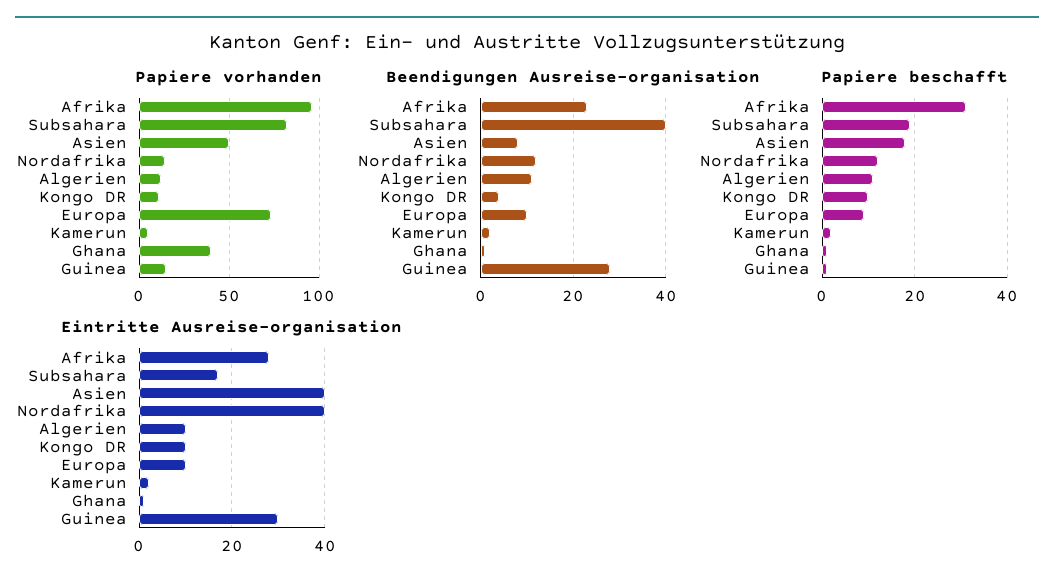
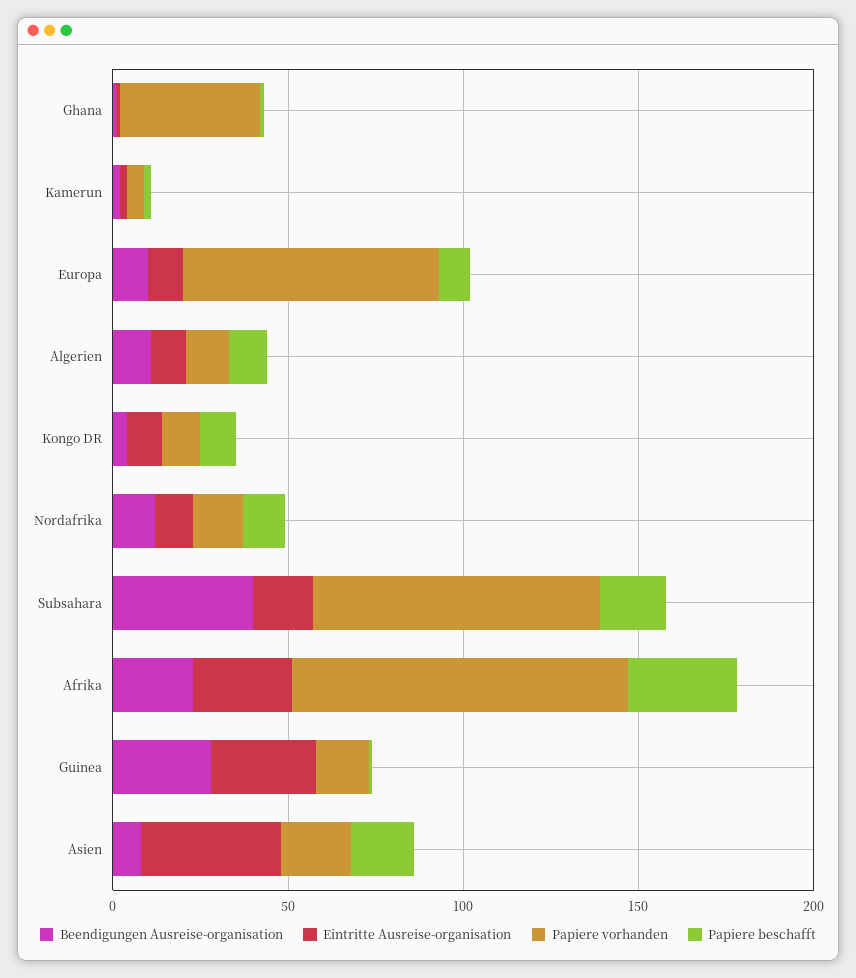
Papiere vorhanden, Asien: 50 -> 20
Eintritte Ausreise-organisation, Nordafrika: 40 -> 10

